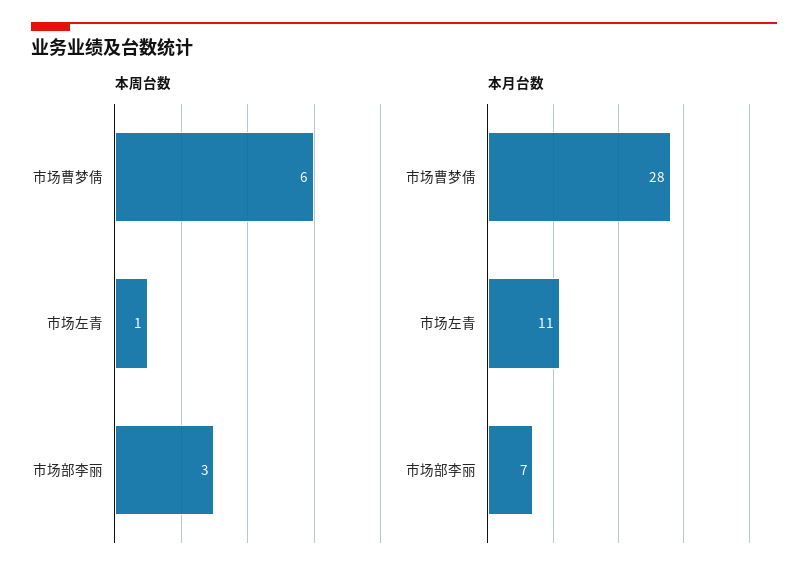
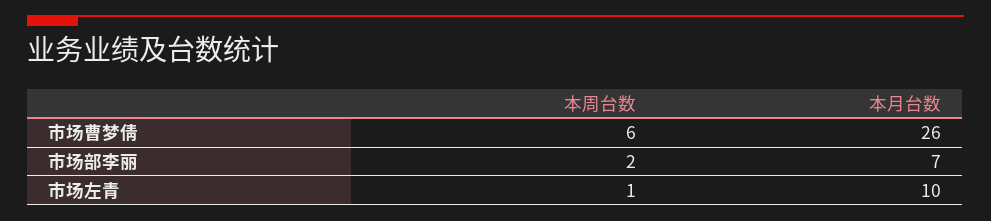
本周台数, 市场部李丽: 3 -> 2
本月台数, 市场曹梦倩: 28 -> 26
本月台数, 市场左青: 11 -> 10

